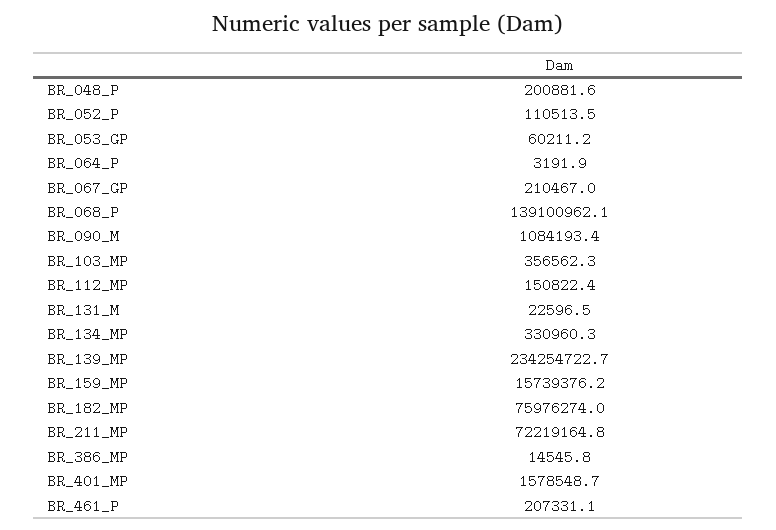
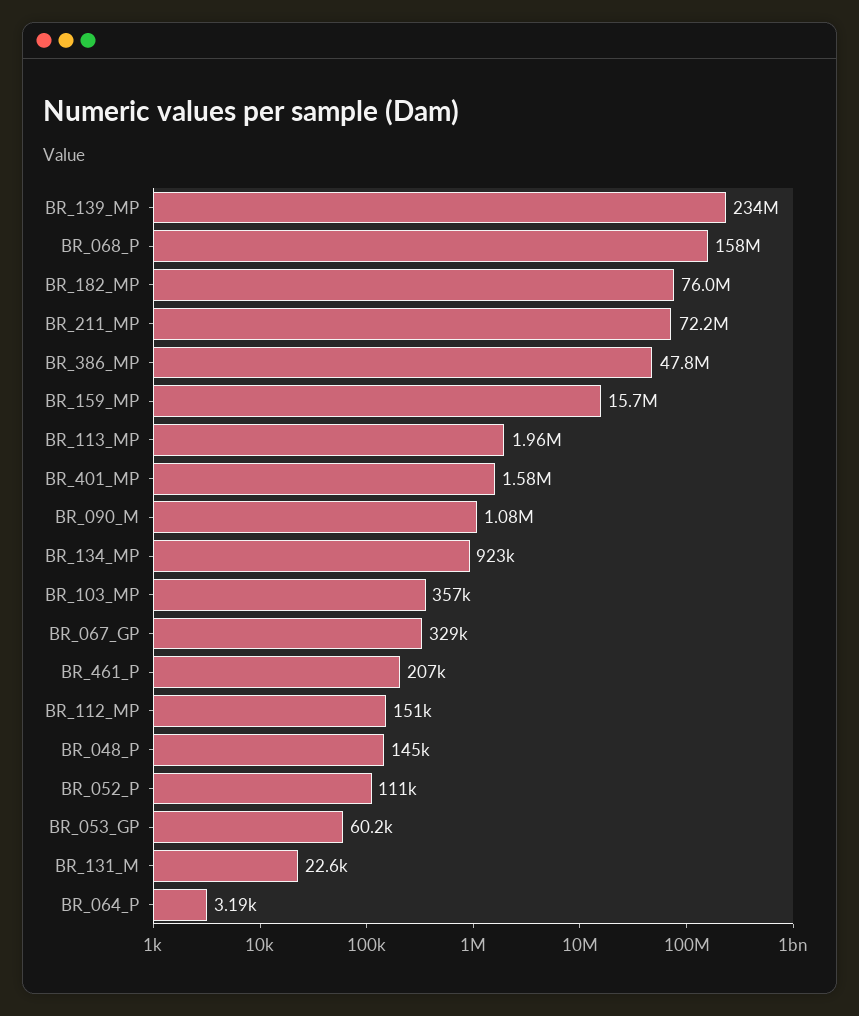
BR_048_P: 200881.6 -> 145000
BR_067_GP: 210467 -> 329000
BR_068_P: 139100962.1 -> 158000000
BR_134_MP: 330960.3 -> 923000
BR_386_MP: 14545.8 -> 47800000
BR_113_MP: none -> 1960000

